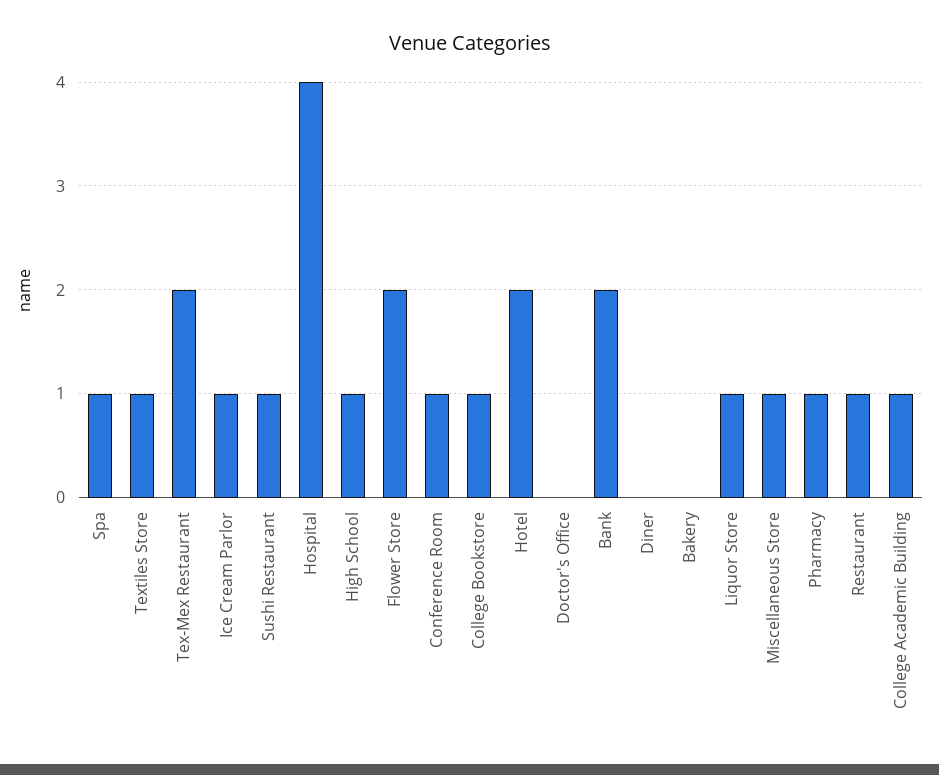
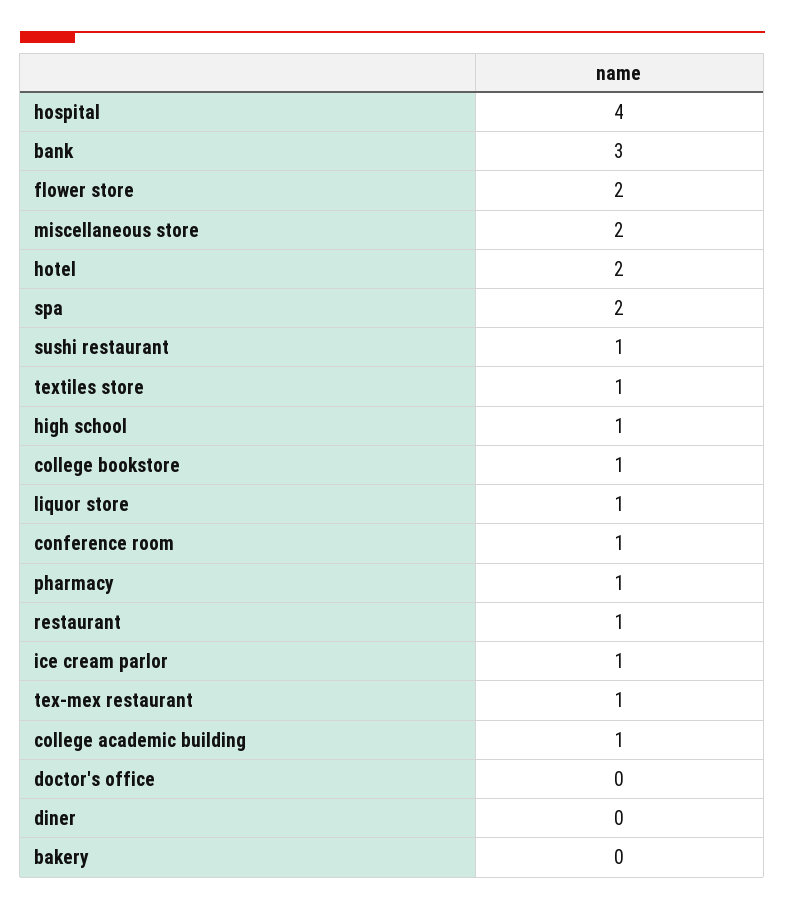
Spa: 1 -> 2
Tex-Mex Restaurant: 2 -> 1
Bank: 2 -> 3
Miscellaneous Store: 1 -> 2

